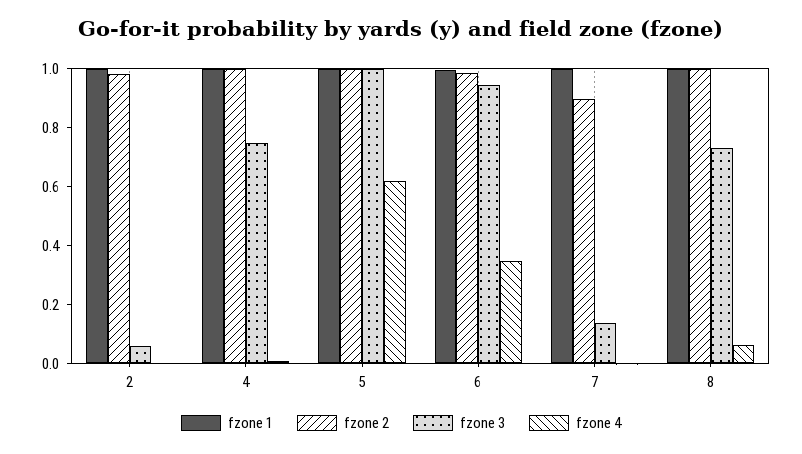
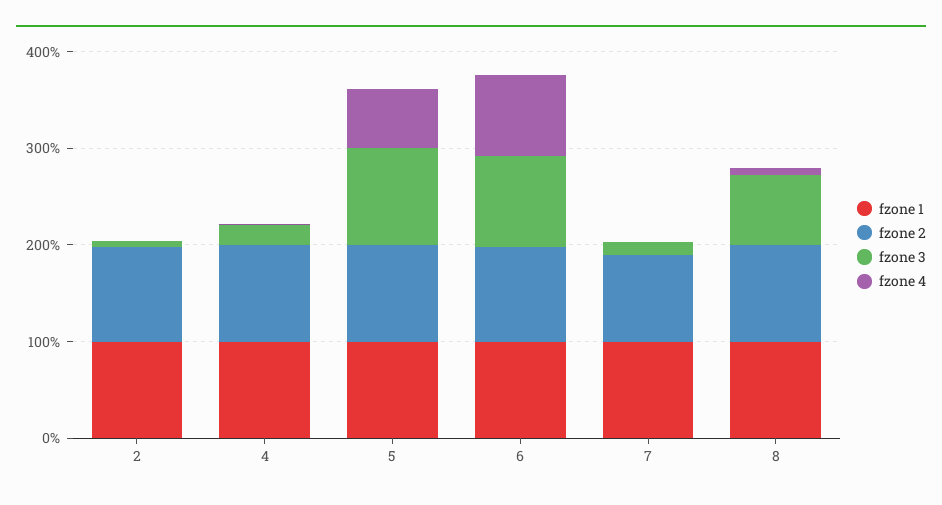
fzone 3, 4: 0.75 -> 0.2
fzone 4, 6: 0.35 -> 0.8

